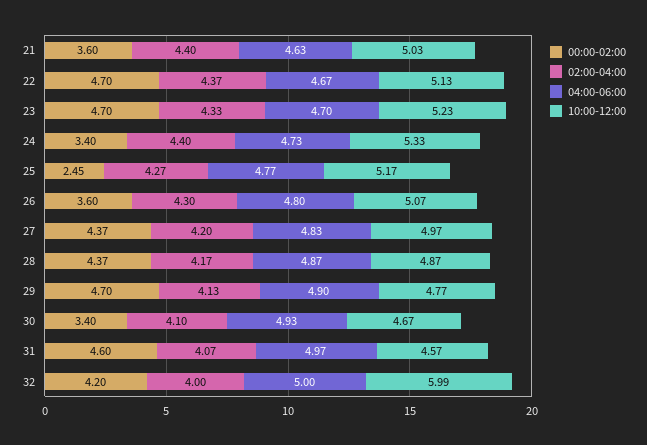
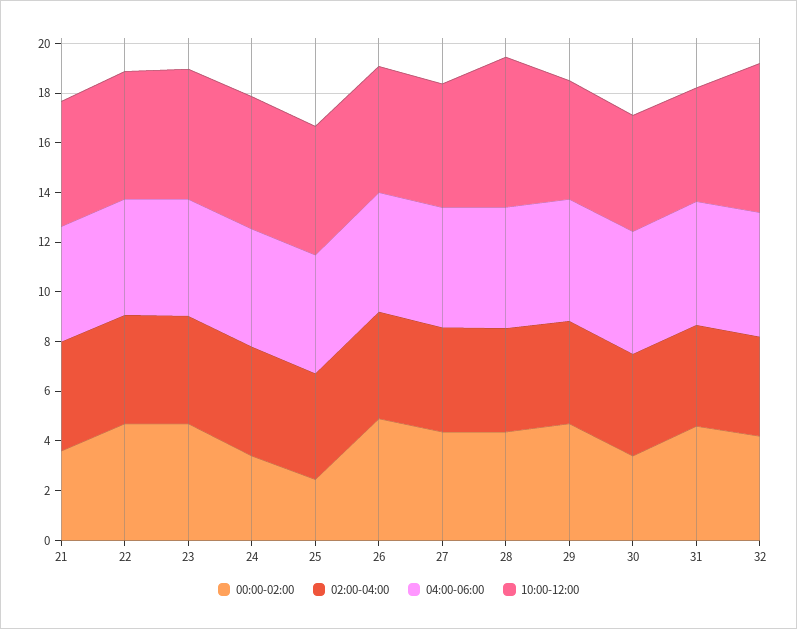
00:00-02:00, 26: 3.6 -> 5
10:00-12:00, 28: 4.87 -> 6

